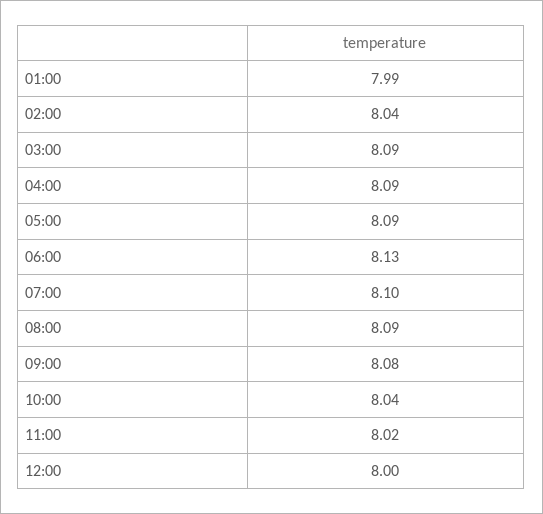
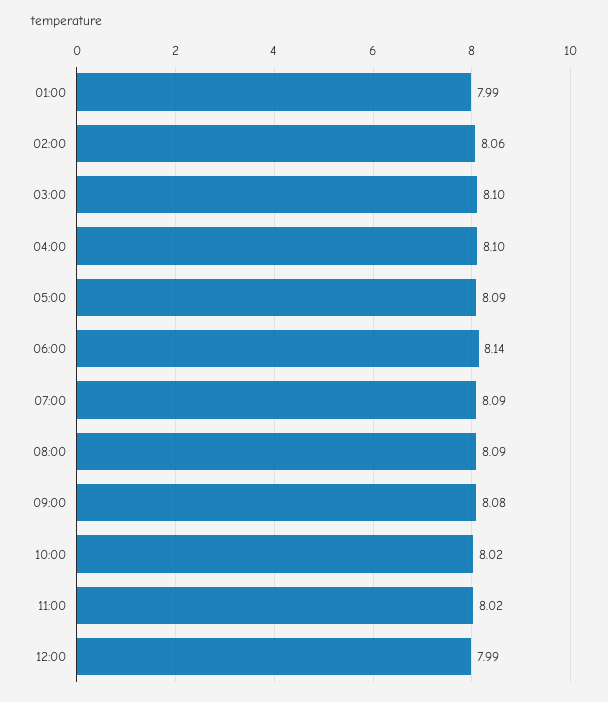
02:00: 8.04 -> 8.06
03:00: 8.09 -> 8.1
04:00: 8.09 -> 8.1
06:00: 8.13 -> 8.14
07:00: 8.1 -> 8.09
10:00: 8.04 -> 8.02
12:00: 8 -> 7.99

